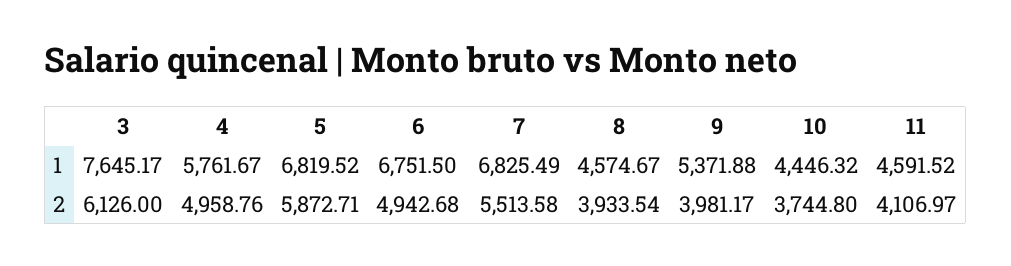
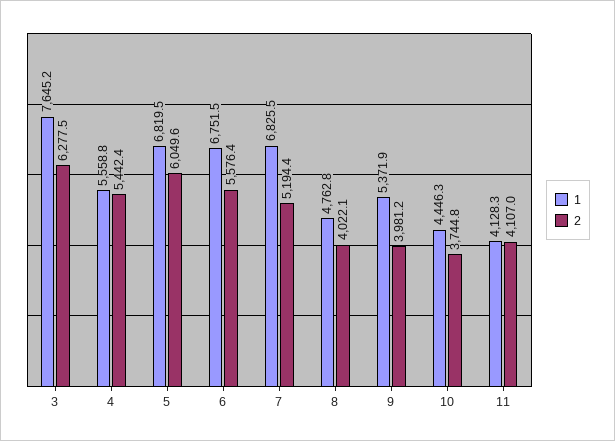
1, 4: 5761.67 -> 5558.8
1, 8: 4574.67 -> 4762.8
1, 11: 4591.52 -> 4128.3
2, 3: 6126 -> 6277.5
2, 4: 4958.76 -> 5442.4
2, 5: 5872.71 -> 6049.6
2, 6: 4942.68 -> 5576.4
2, 7: 5513.58 -> 5194.4
2, 8: 3933.54 -> 4022.1

